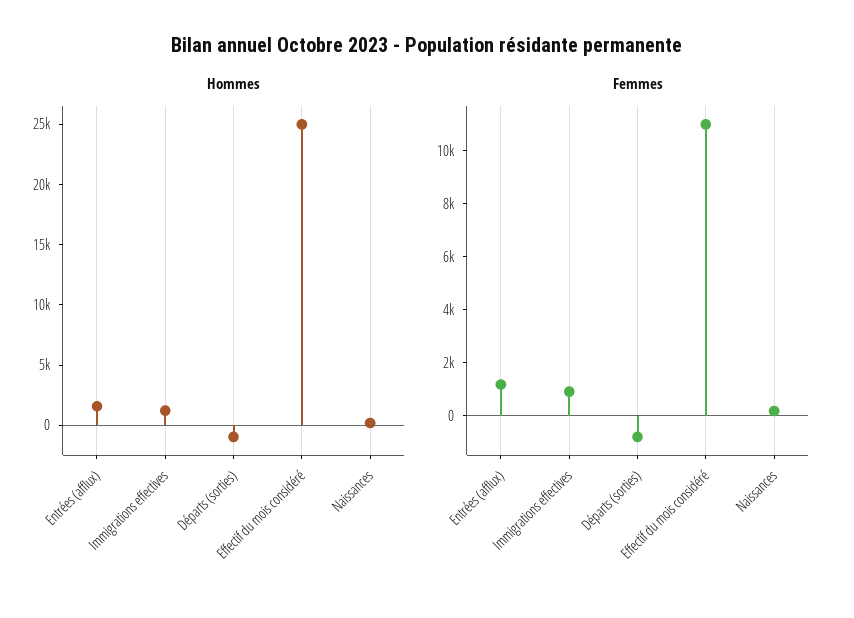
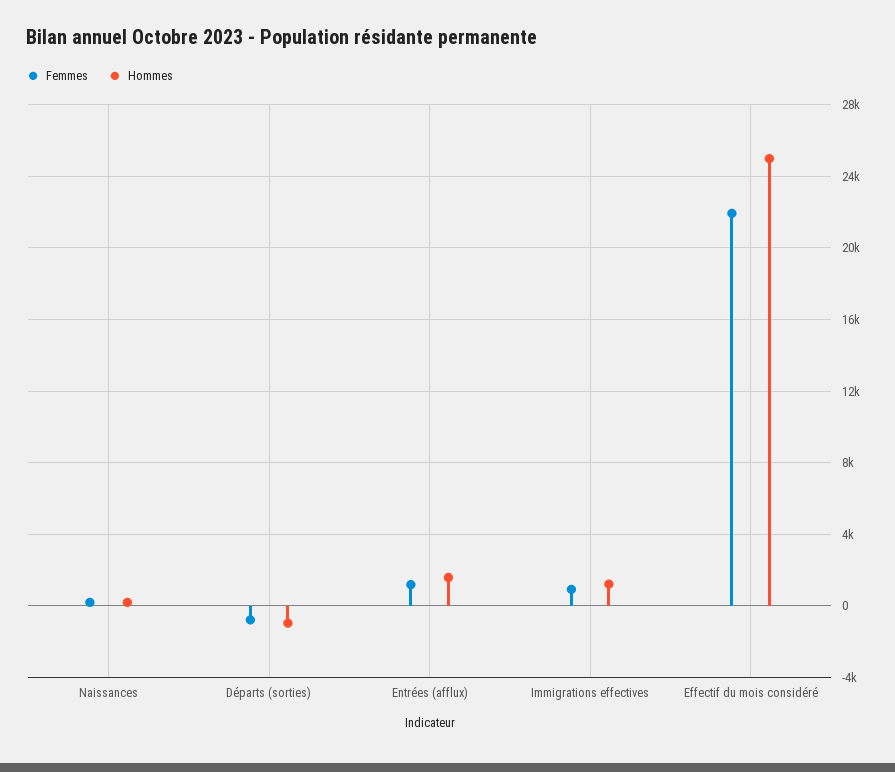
Femmes, Effectif du mois considéré: 11000 -> 22000

